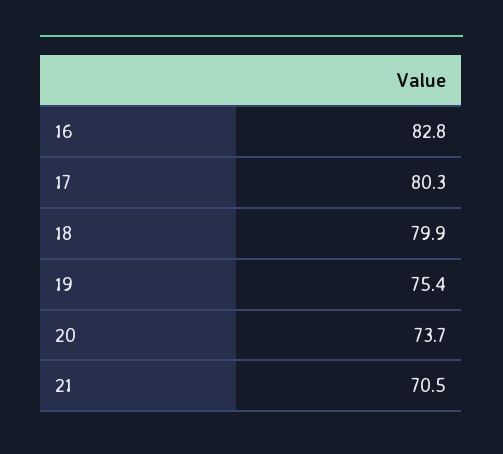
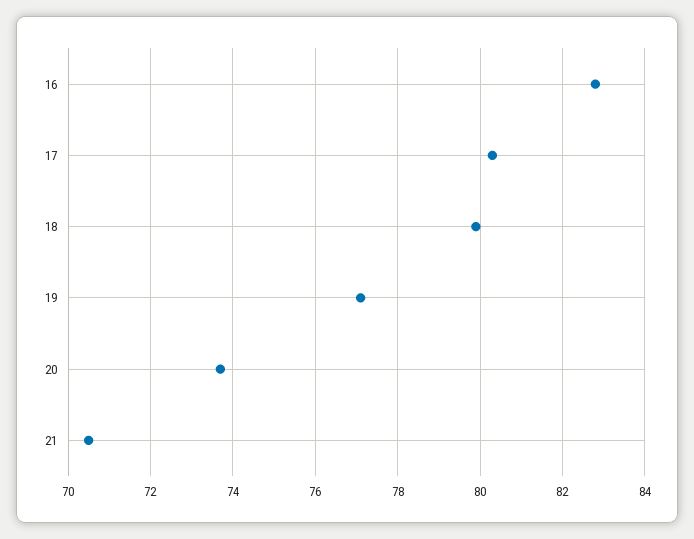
19: 75.4 -> 77

